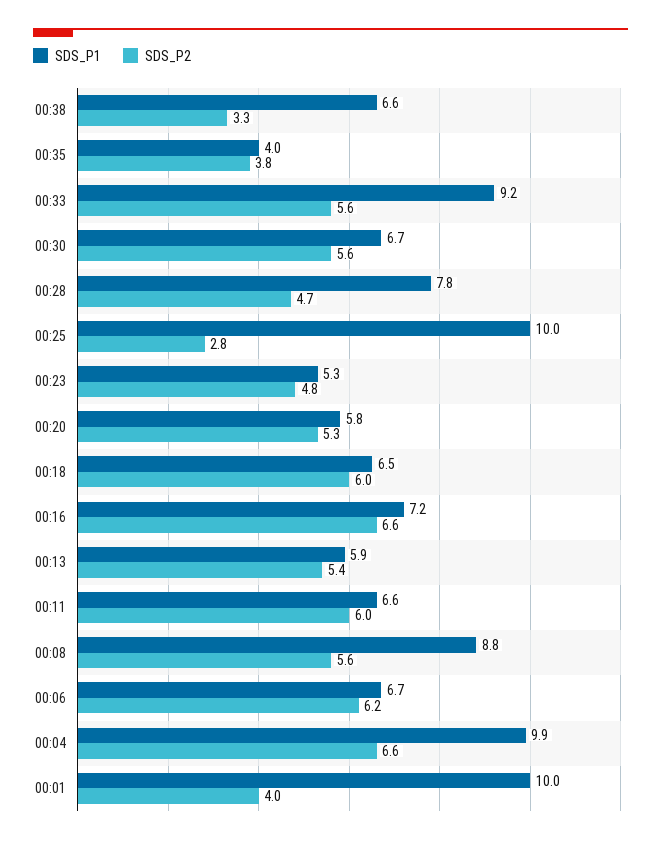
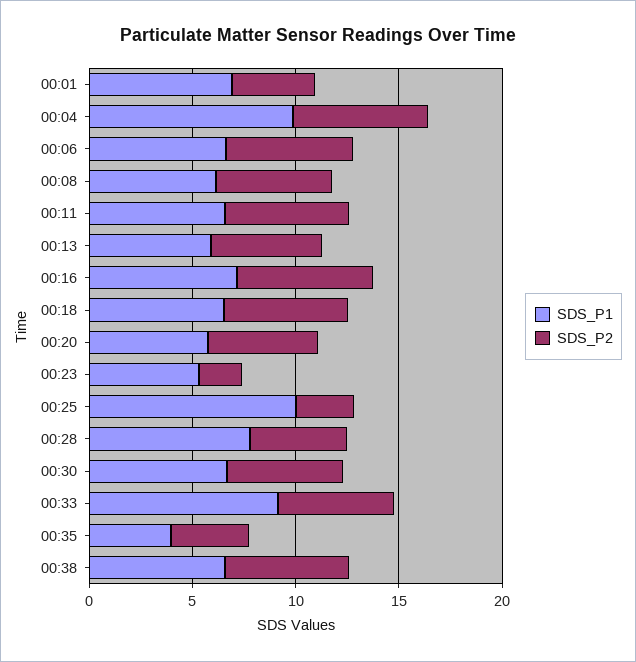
SDS_P2, 00:38: 3.3 -> 6
SDS_P2, 00:23: 4.8 -> 2
SDS_P1, 00:08: 8.8 -> 6
SDS_P1, 00:01: 10 -> 7

